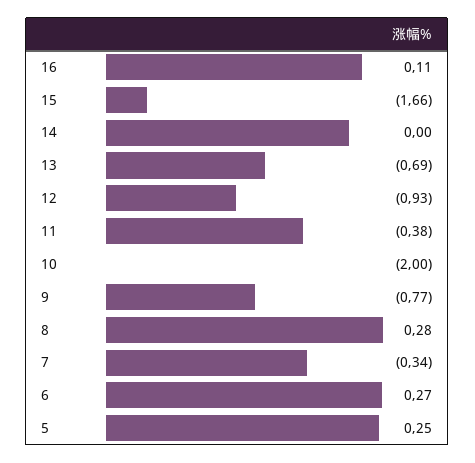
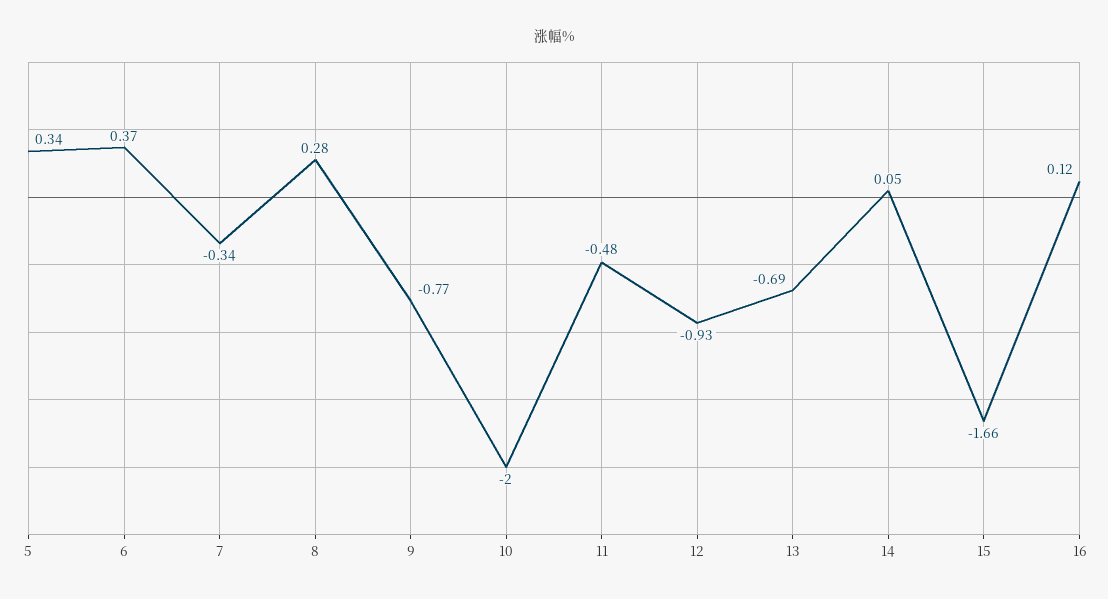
16: 0.11 -> 0.12
14: 0 -> 0.05
11: -0.38 -> -0.48
6: 0.27 -> 0.37
5: 0.25 -> 0.34

